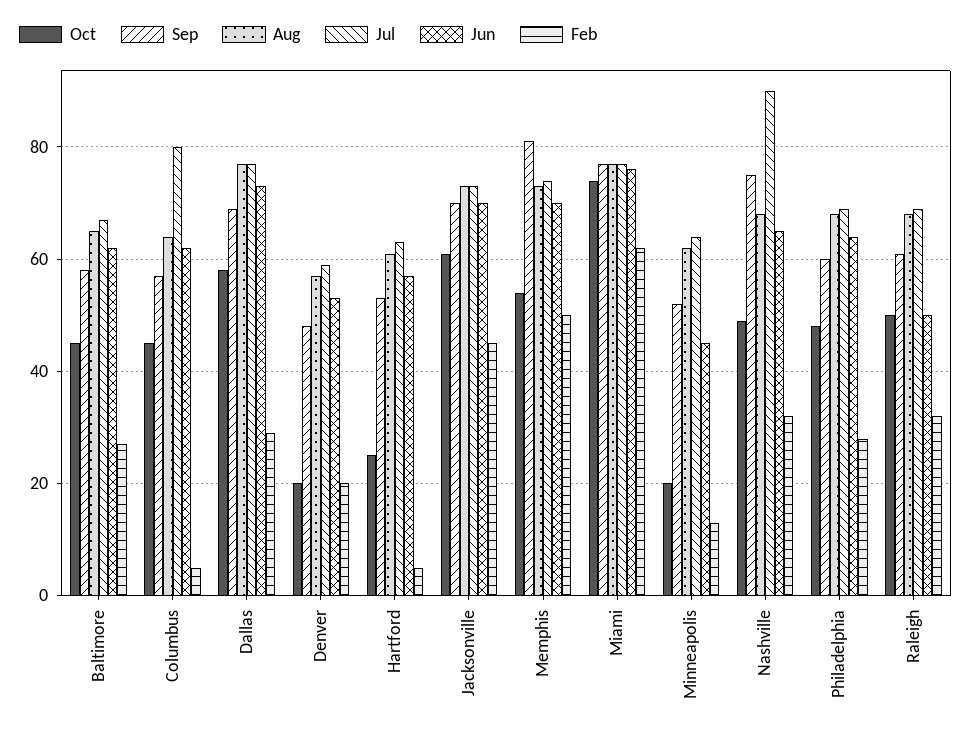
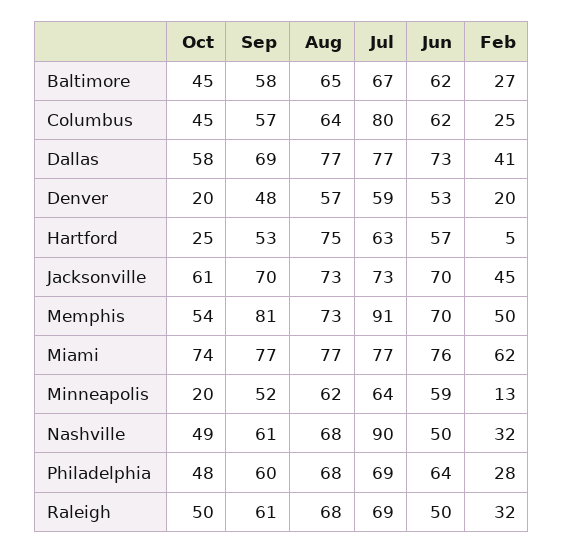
Feb, Columbus: 5 -> 25
Feb, Dallas: 30 -> 41
Aug, Hartford: 60 -> 75
Jul, Memphis: 75 -> 91
Jun, Minneapolis: 45 -> 59
Sep, Nashville: 75 -> 61
Jun, Nashville: 65 -> 50

